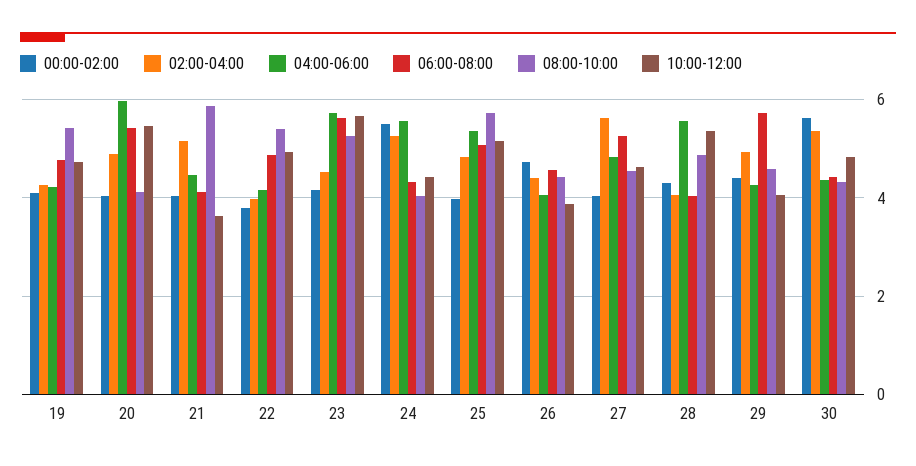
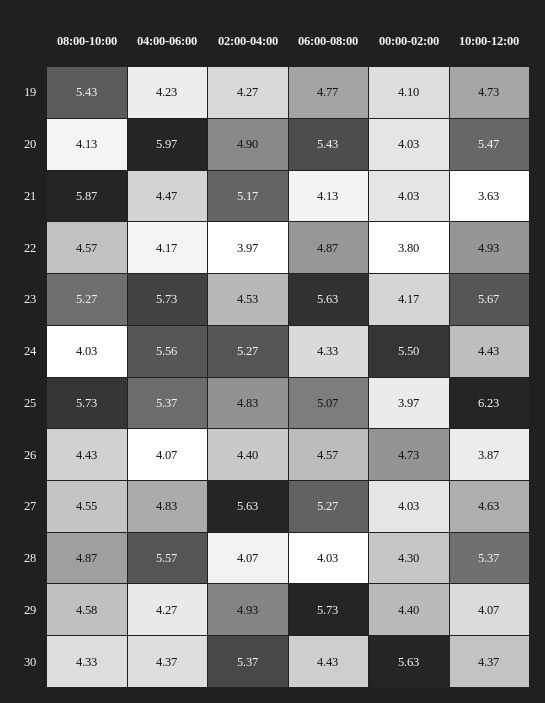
08:00-10:00, 22: 5.4 -> 4.57
10:00-12:00, 25: 5.2 -> 6.23
10:00-12:00, 30: 4.8 -> 4.37

